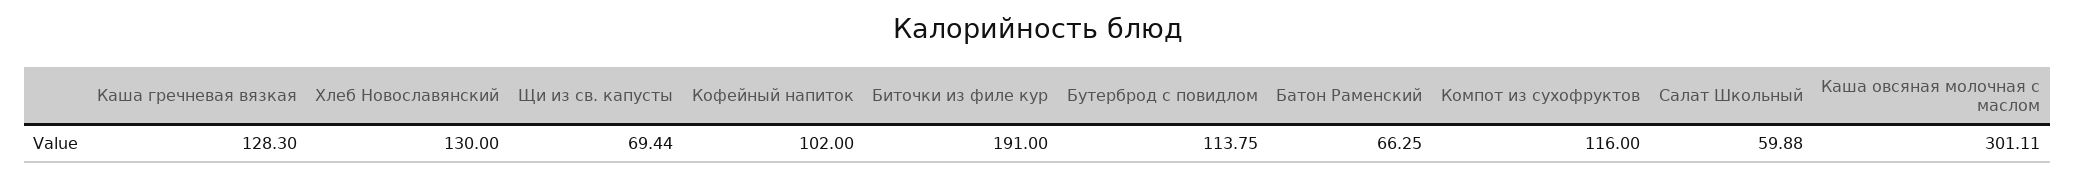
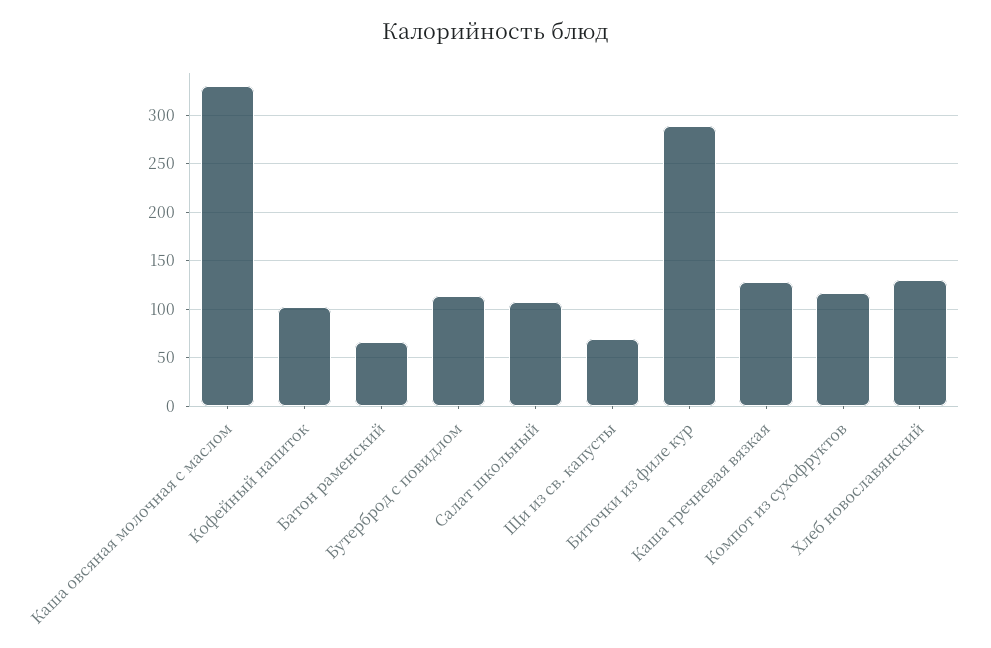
Биточки из филе кур: 191 -> 290
Салат Школьный: 59.88 -> 110
Каша овсяная молочная с маслом: 301.11 -> 330

